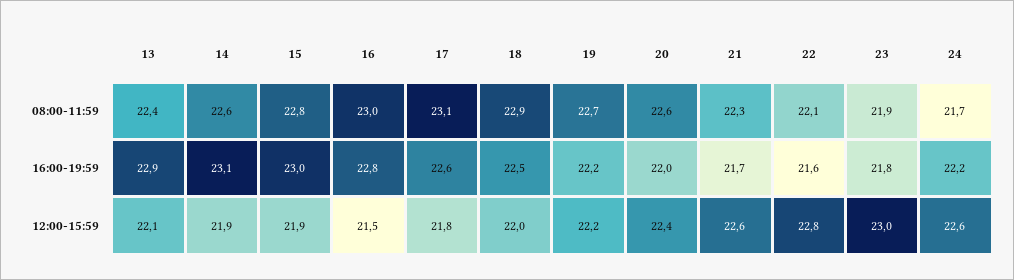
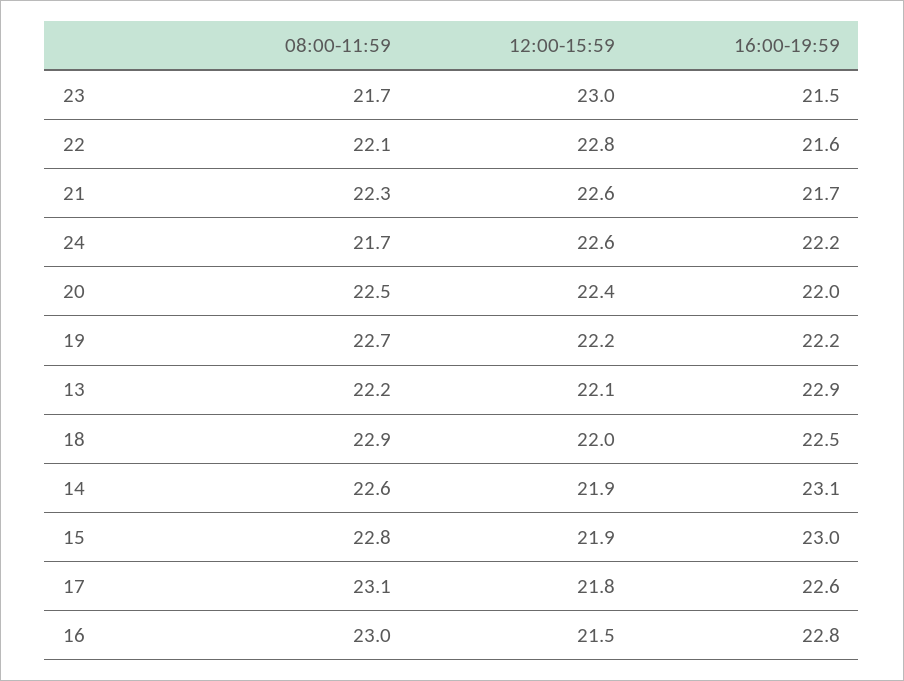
13, 08:00-11:59: 22.4 -> 22.2
20, 08:00-11:59: 22.6 -> 22.5
23, 08:00-11:59: 21.9 -> 21.7
23, 16:00-19:59: 21.8 -> 21.5

